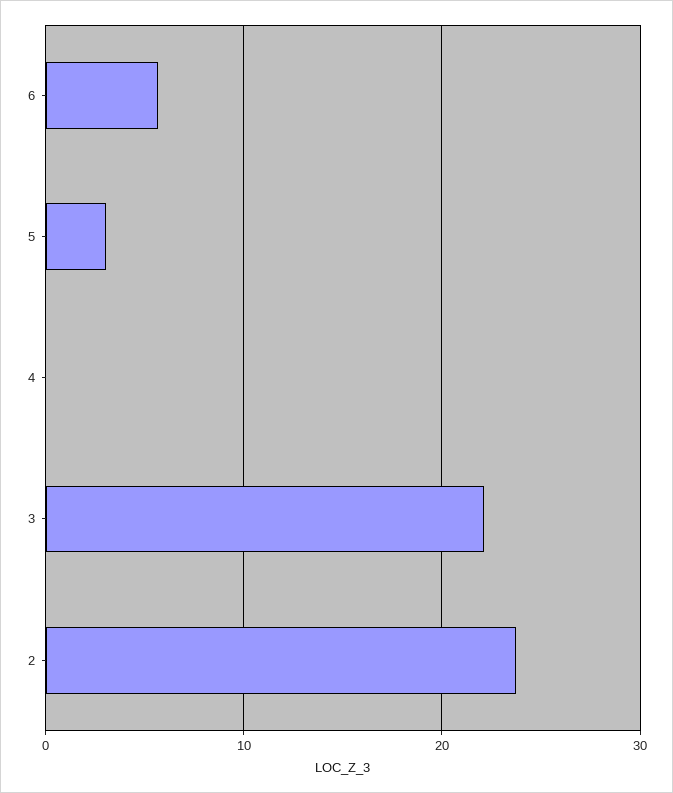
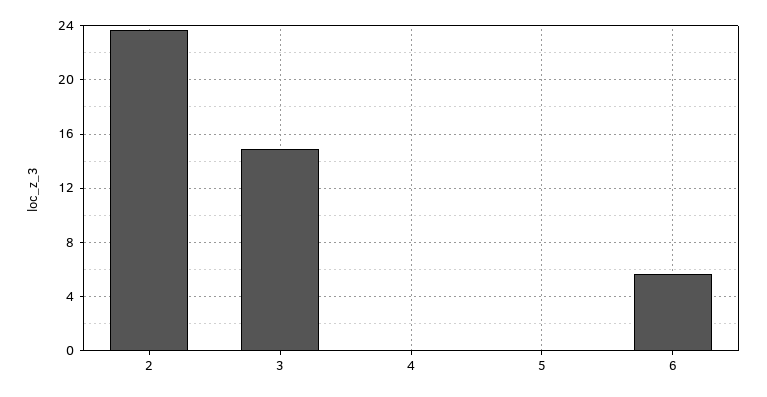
5: 3 -> 0
3: 22 -> 15

